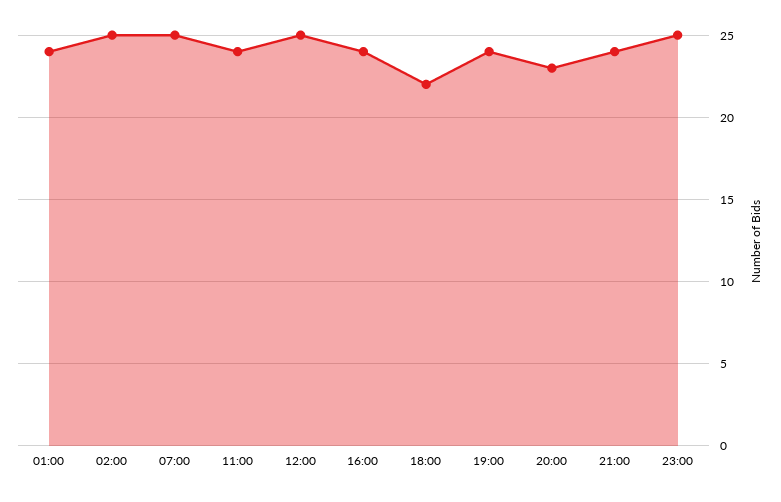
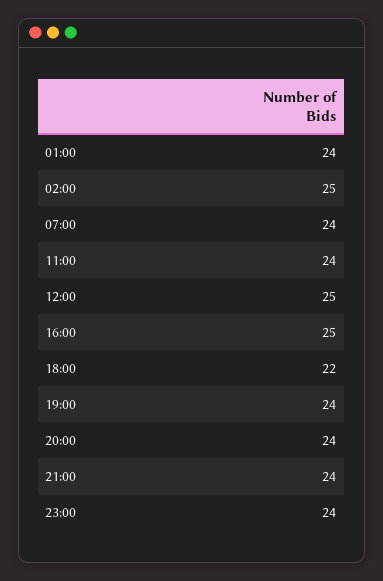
07:00: 25 -> 24
16:00: 24 -> 25
20:00: 23 -> 24
23:00: 25 -> 24

